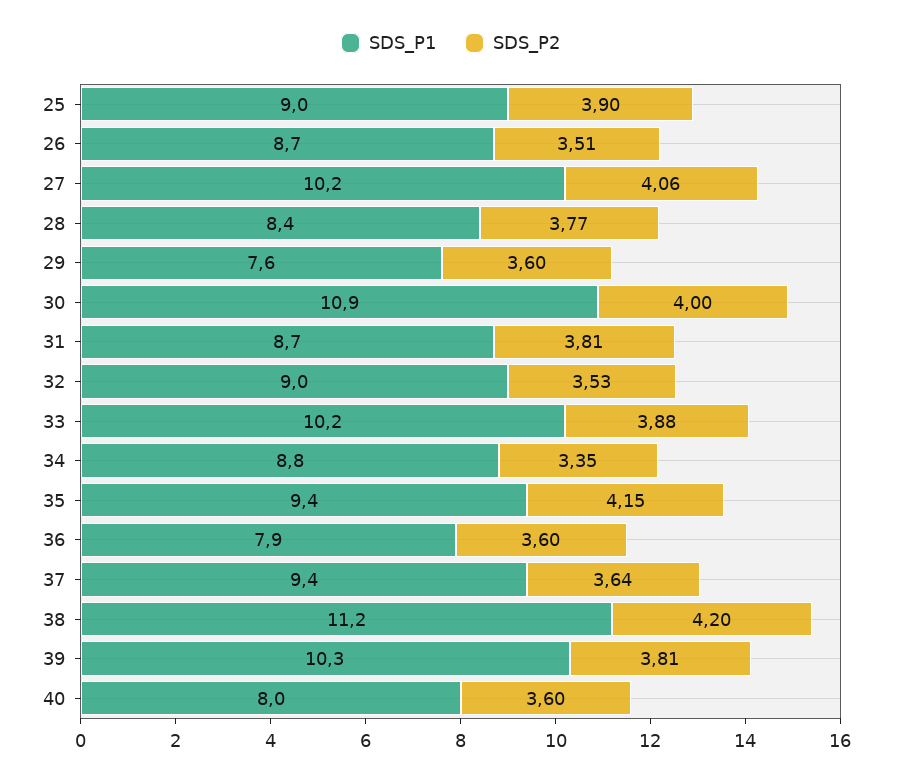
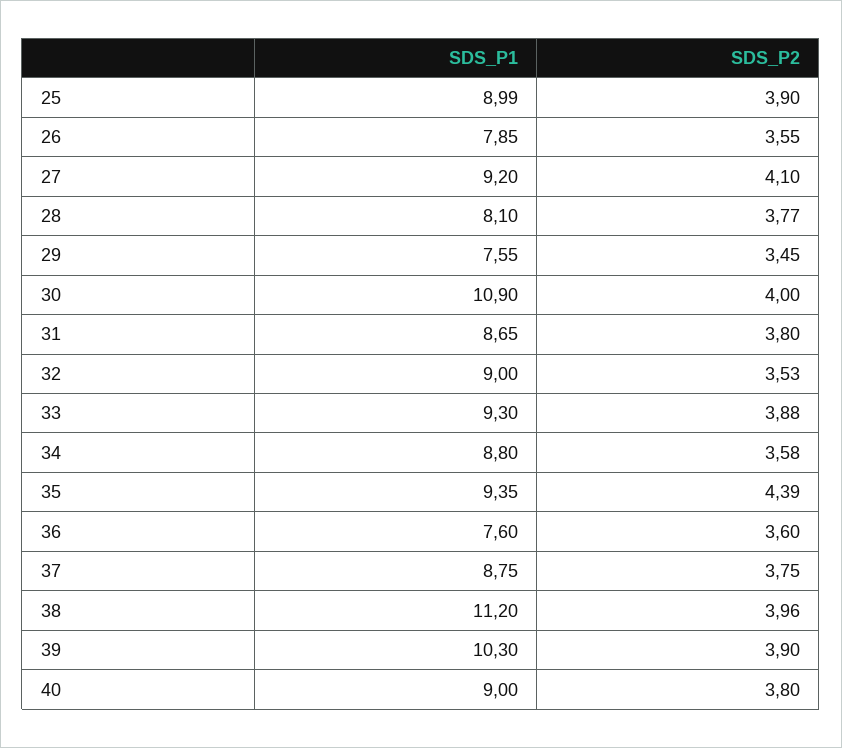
SDS_P1, 26: 8.7 -> 7.85
SDS_P2, 26: 3.51 -> 3.55
SDS_P1, 27: 10.2 -> 9.2
SDS_P2, 27: 4.06 -> 4.1
SDS_P1, 28: 8.4 -> 8.1
SDS_P2, 29: 3.6 -> 3.45
SDS_P2, 31: 3.81 -> 3.8
SDS_P1, 33: 10.2 -> 9.3
SDS_P2, 34: 3.35 -> 3.58
SDS_P2, 35: 4.15 -> 4.39
SDS_P1, 36: 7.9 -> 7.6
SDS_P1, 37: 9.4 -> 8.75
SDS_P2, 37: 3.64 -> 3.75
SDS_P2, 38: 4.2 -> 3.96
SDS_P2, 39: 3.81 -> 3.9
SDS_P1, 40: 8 -> 9
SDS_P2, 40: 3.6 -> 3.8

